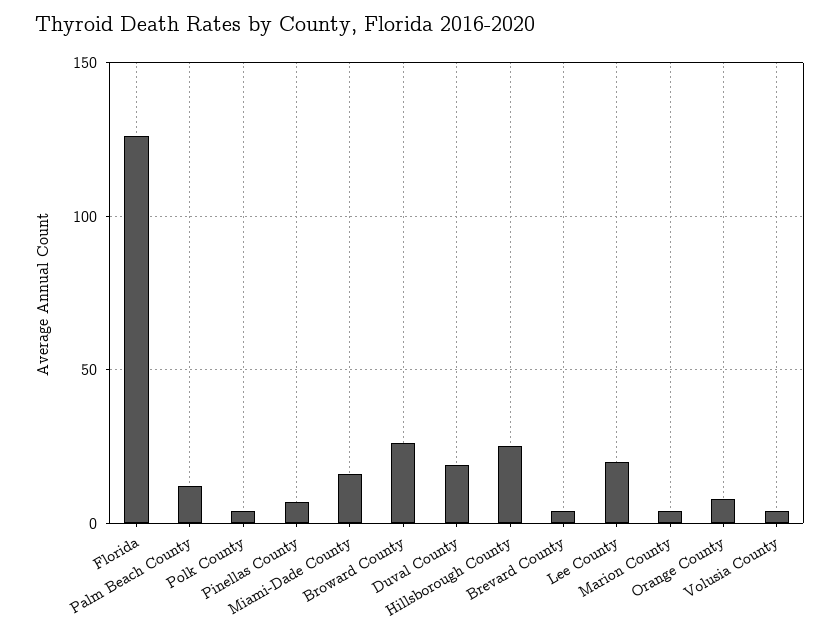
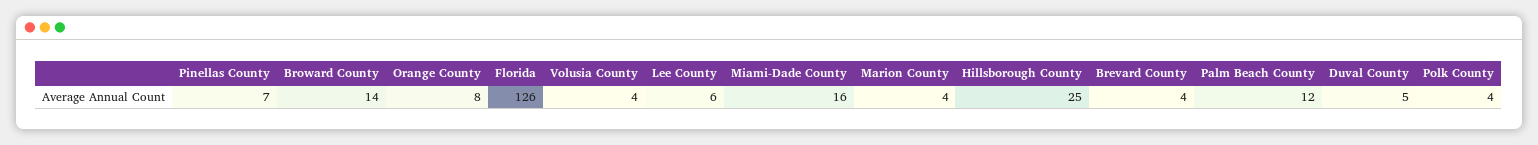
Broward County: 25 -> 14
Duval County: 20 -> 5
Lee County: 20 -> 6

